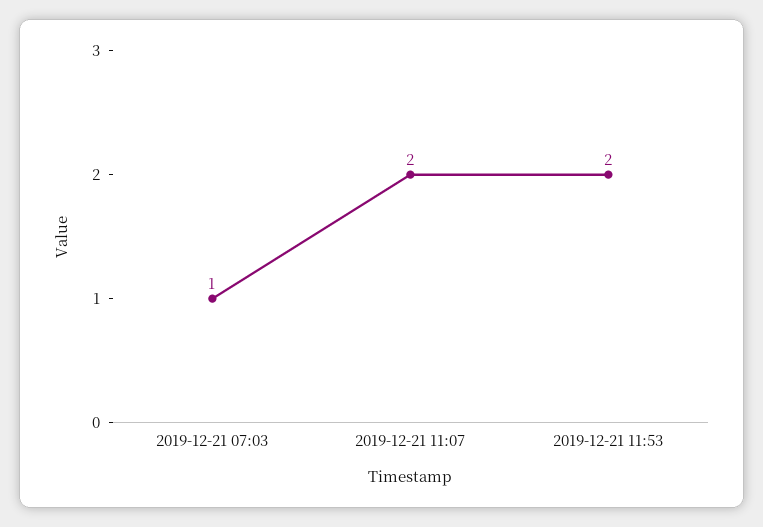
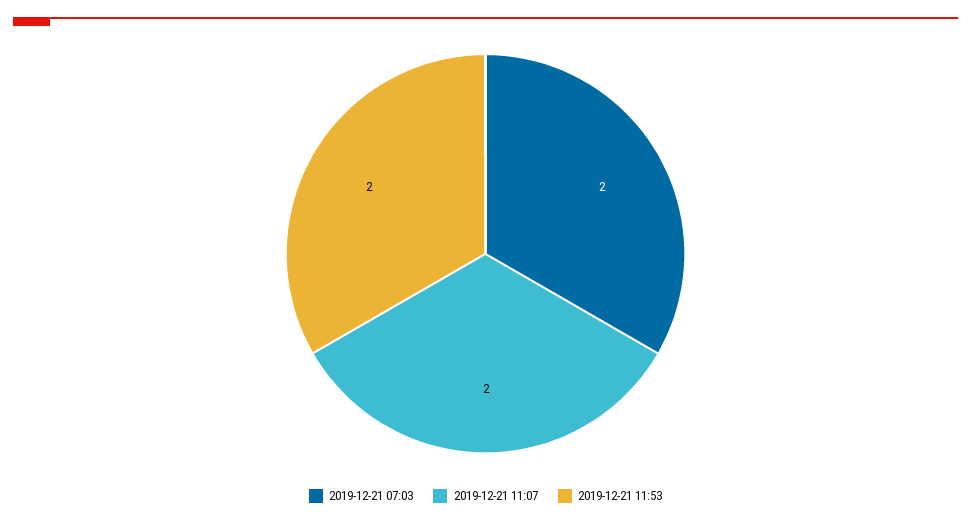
2019-12-21 07:03: 1 -> 2

